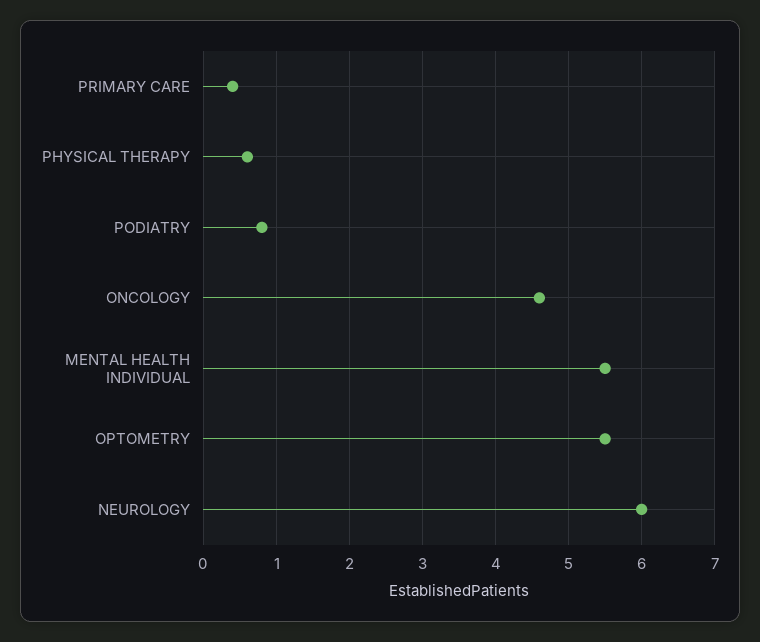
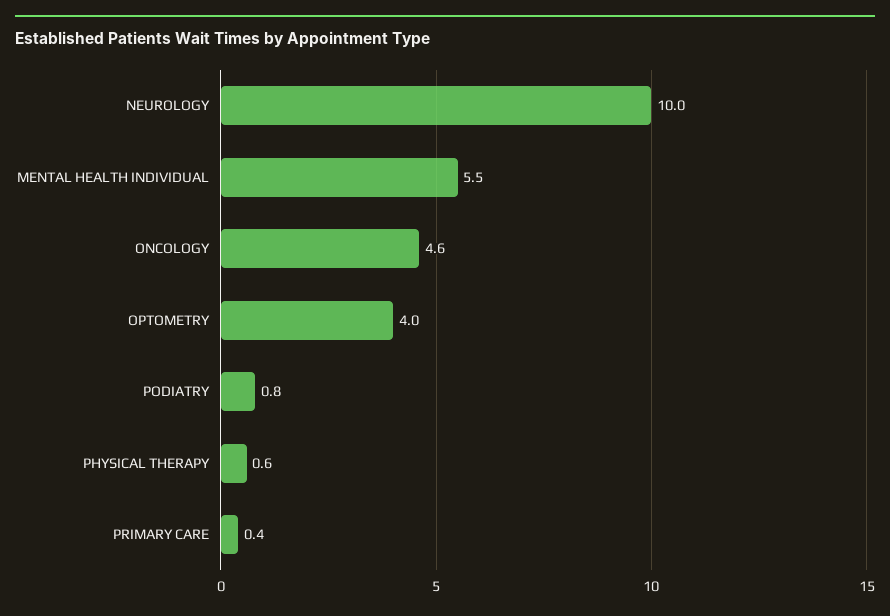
OPTOMETRY: 5.5 -> 4
NEUROLOGY: 6 -> 10

